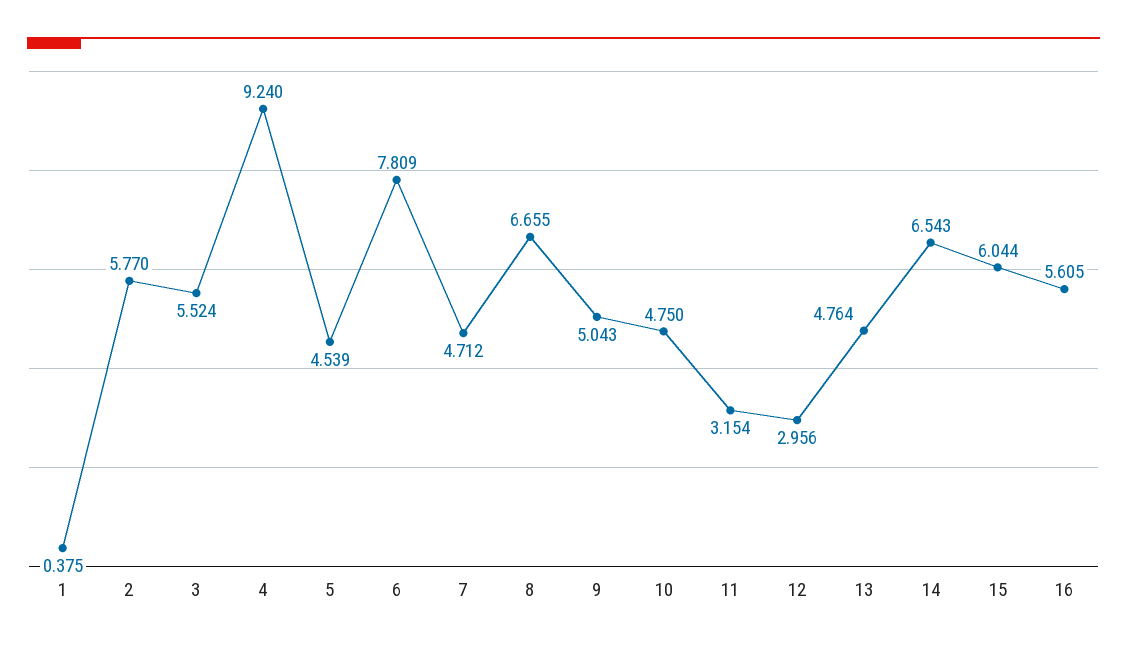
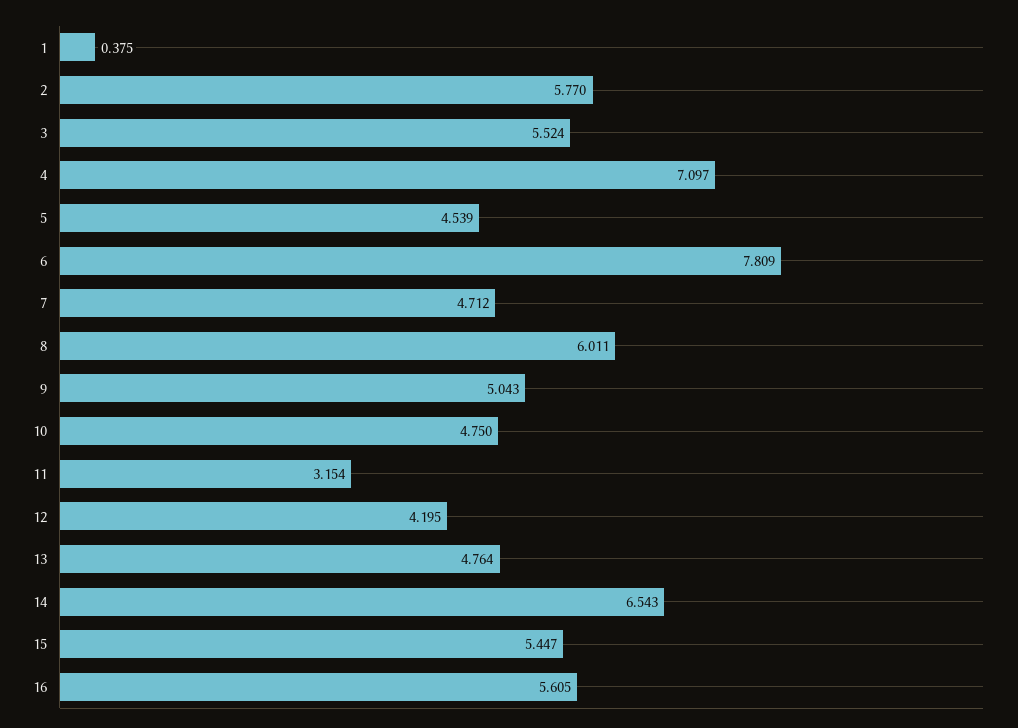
4: 9.24 -> 7.097
8: 6.655 -> 6.011
12: 2.956 -> 4.195
15: 6.044 -> 5.447

